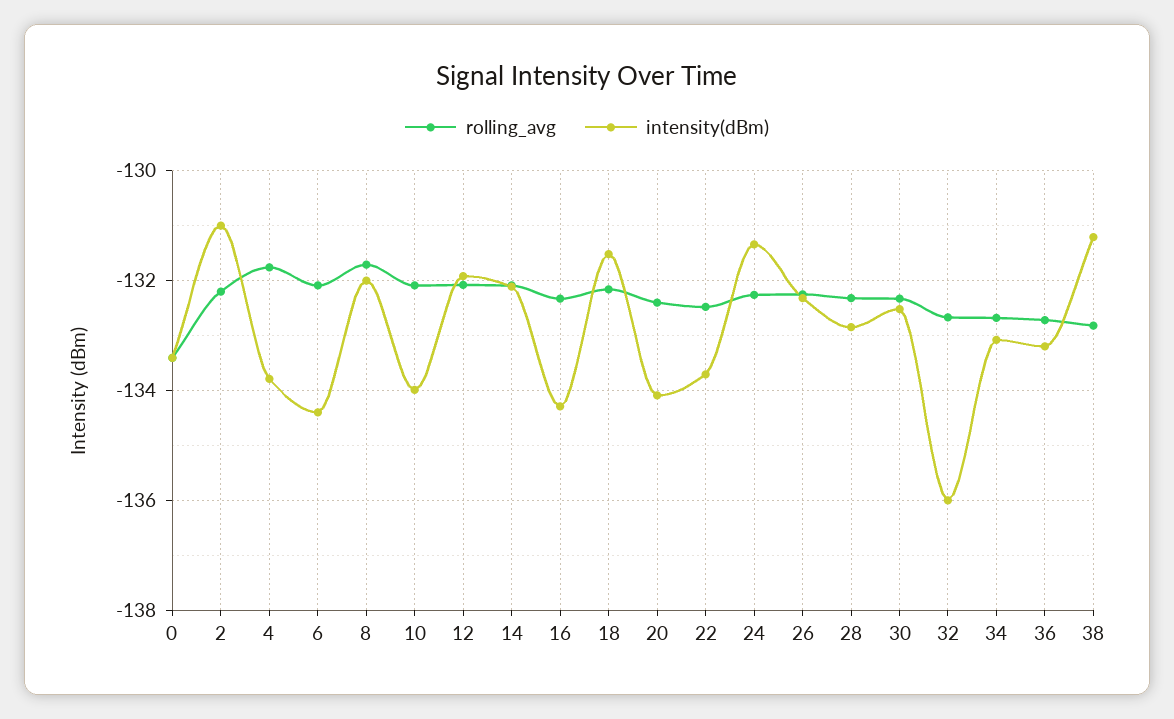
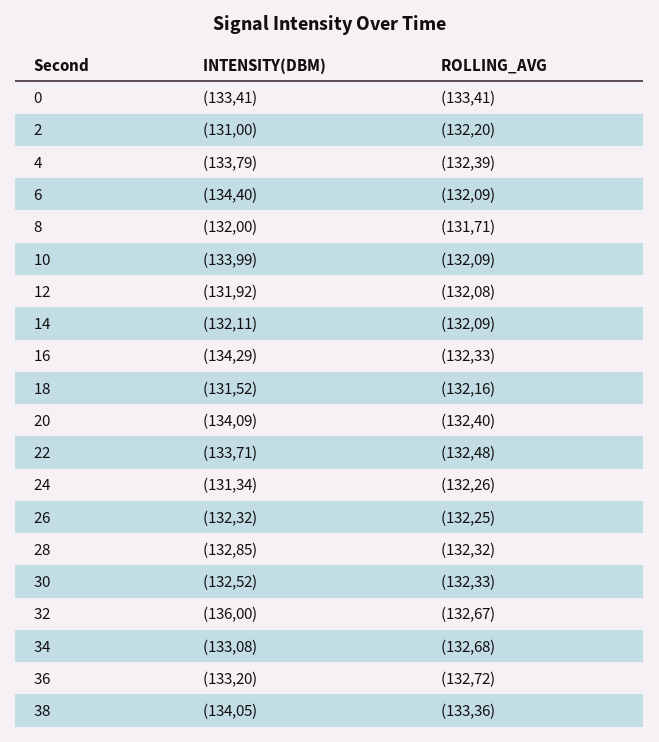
rolling_avg, 4: -131.8 -> -132.39
rolling_avg, 38: -132.8 -> -133.36
intensity(dBm), 38: -131.2 -> -134.05

